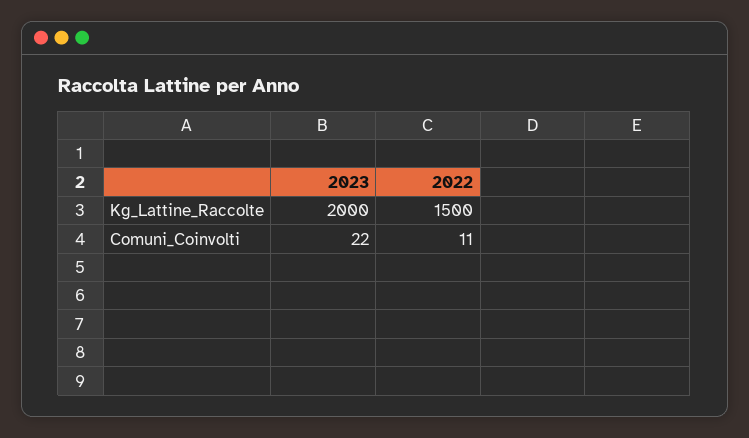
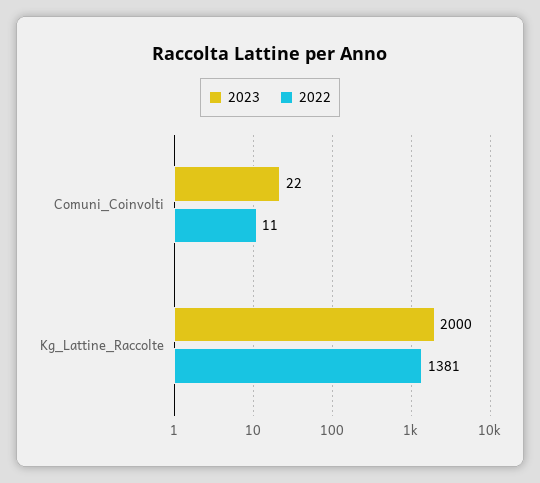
2022, Kg_Lattine_Raccolte: 1500 -> 1381

